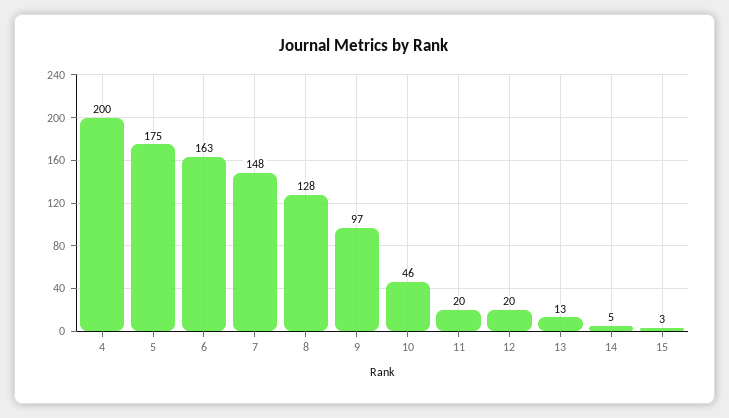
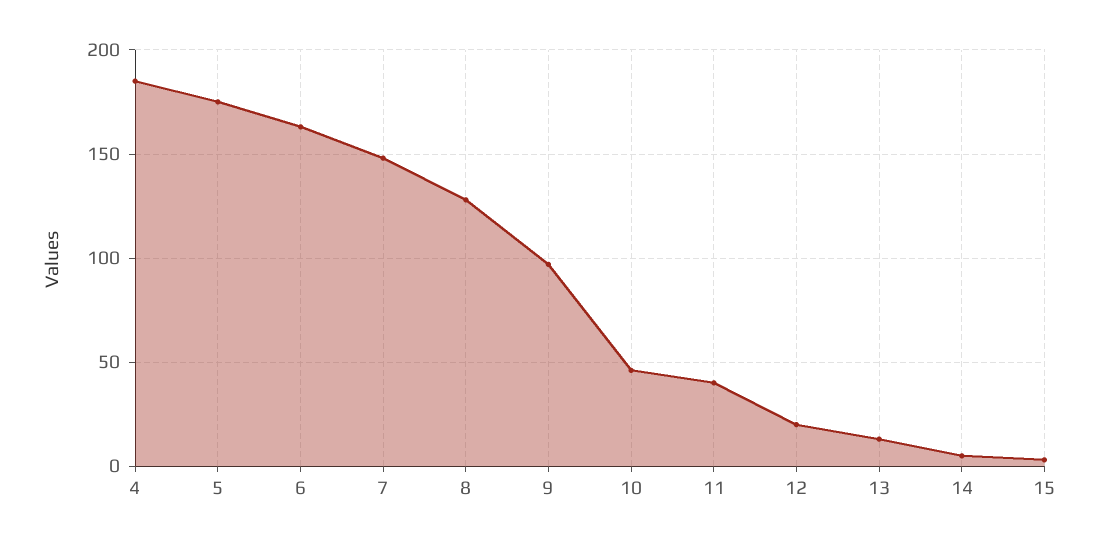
4: 200 -> 185
11: 20 -> 40

